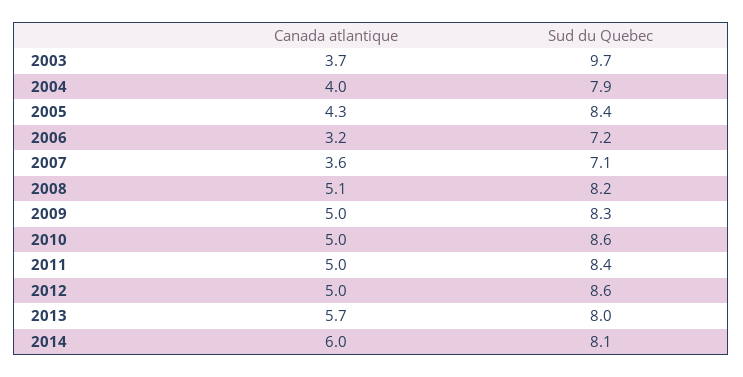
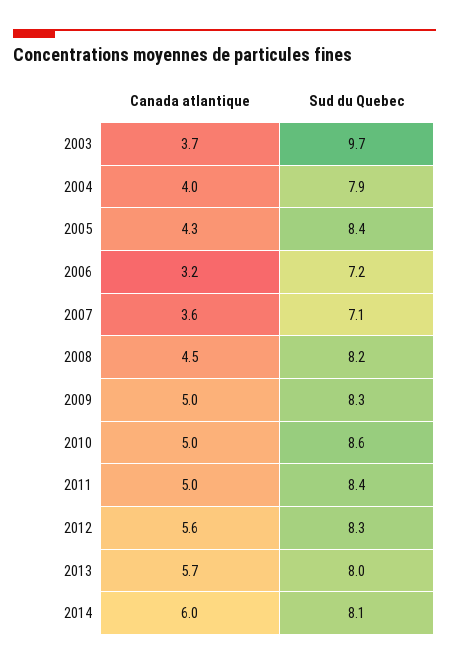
Canada atlantique, 2008: 5.1 -> 4.5
Canada atlantique, 2012: 5 -> 5.6
Sud du Quebec, 2012: 8.6 -> 8.3

